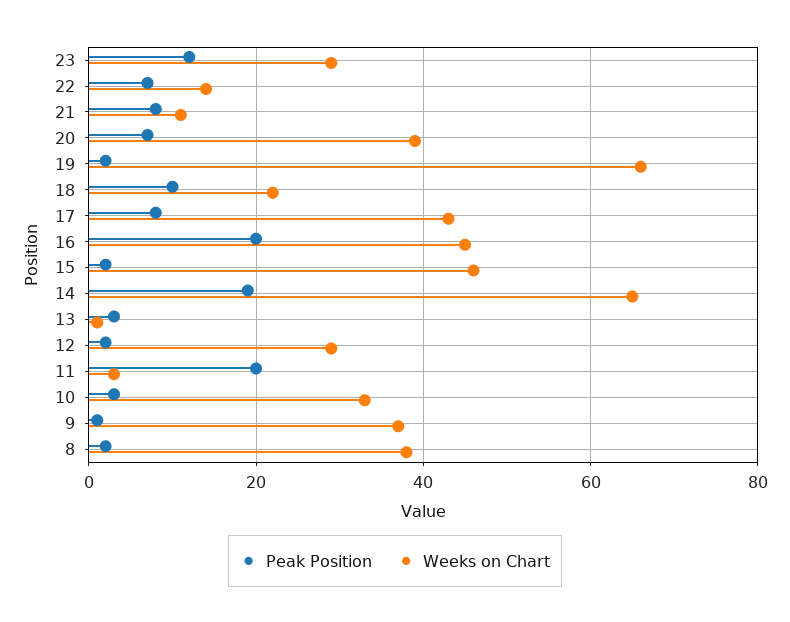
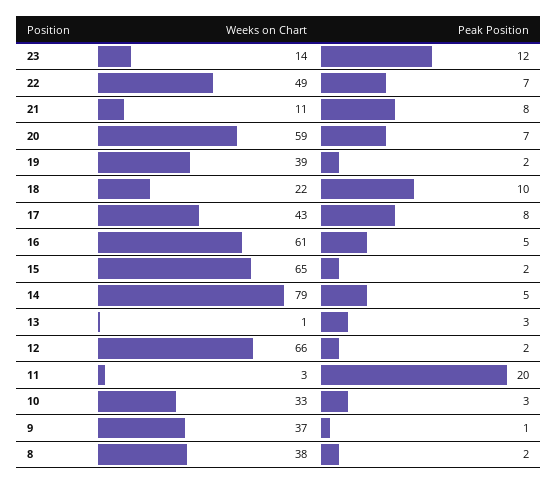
Weeks on Chart, 23: 30 -> 14
Weeks on Chart, 22: 15 -> 49
Weeks on Chart, 20: 40 -> 59
Weeks on Chart, 19: 65 -> 39
Peak Position, 16: 20 -> 5
Weeks on Chart, 16: 45 -> 61
Weeks on Chart, 15: 45 -> 65
Peak Position, 14: 20 -> 5
Weeks on Chart, 14: 65 -> 79
Weeks on Chart, 12: 30 -> 66

